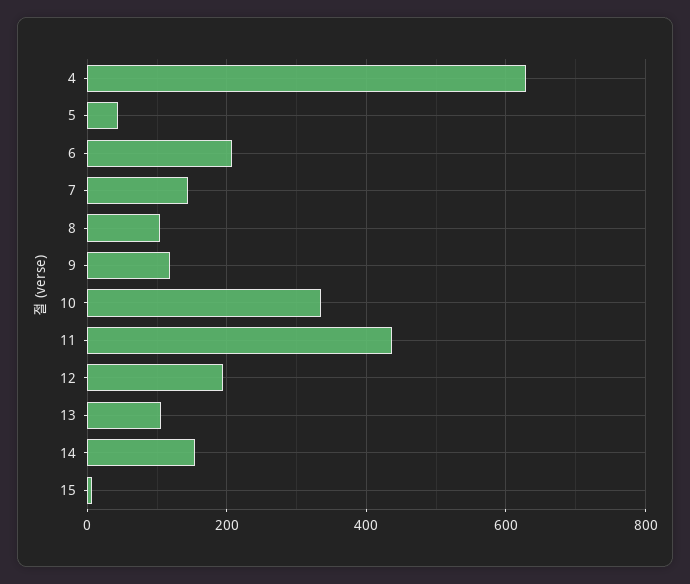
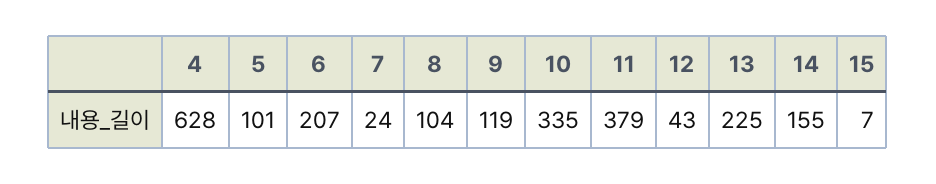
5: 40 -> 101
7: 140 -> 24
11: 440 -> 379
12: 200 -> 43
13: 100 -> 225

